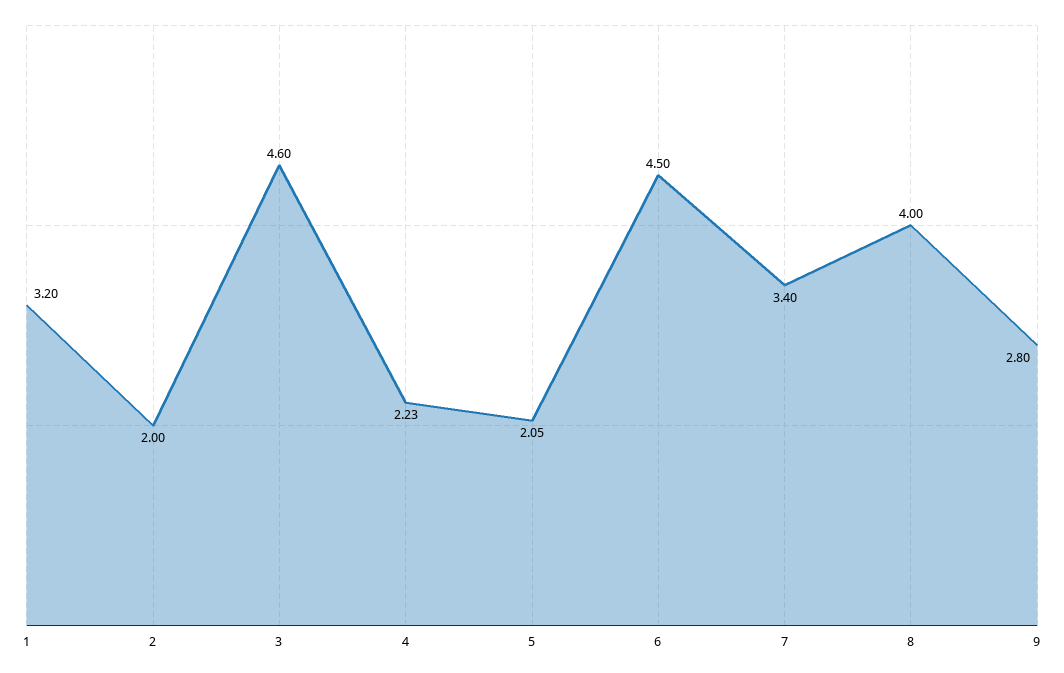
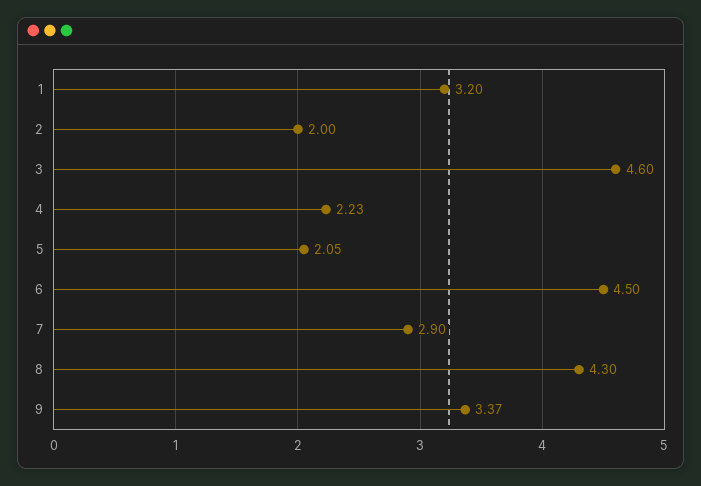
7: 3.4 -> 2.9
8: 4 -> 4.3
9: 2.8 -> 3.37

